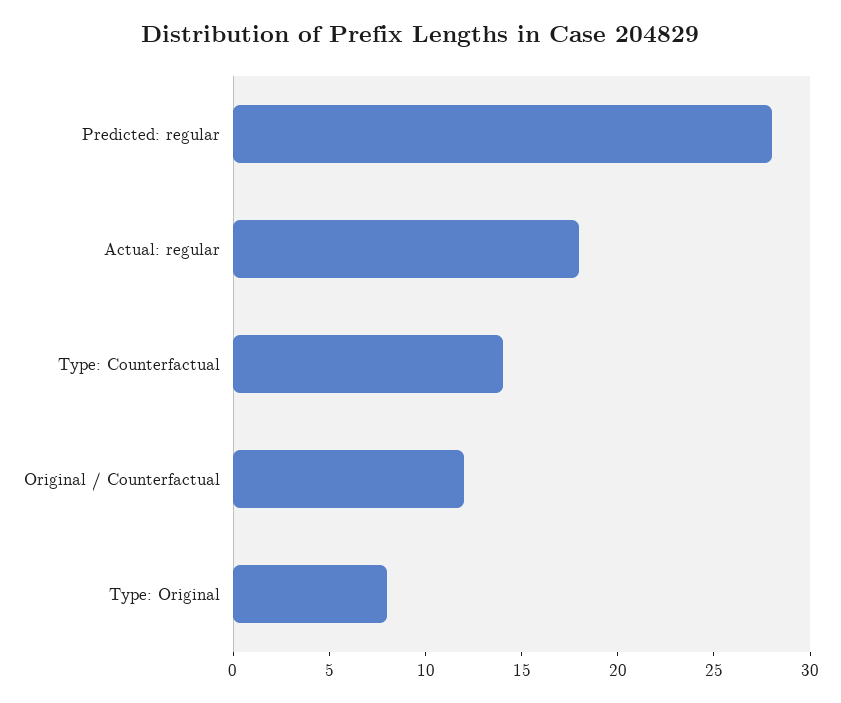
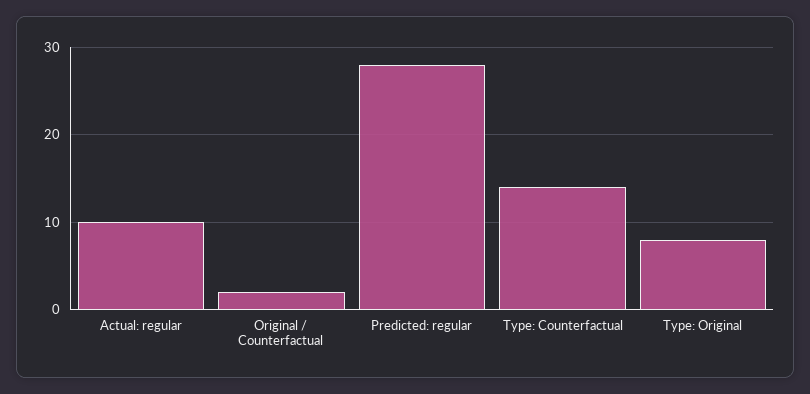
Actual: regular: 18 -> 10
Original / Counterfactual: 12 -> 2

